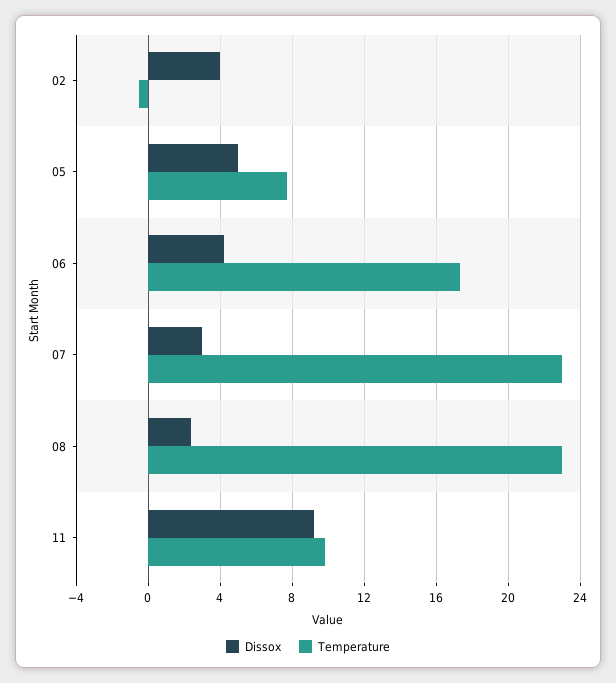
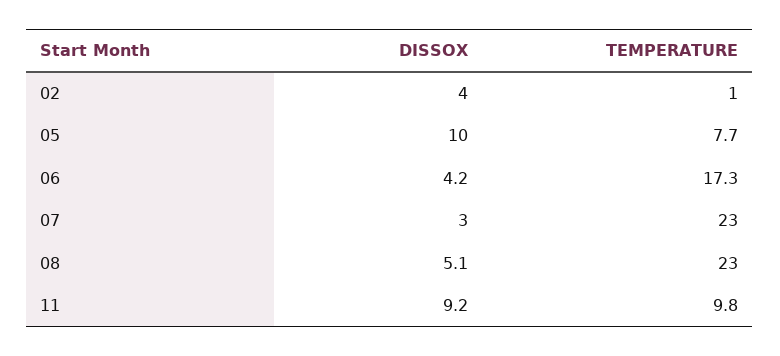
Temperature, 02: -0.5 -> 1
Dissox, 05: 5 -> 10
Dissox, 08: 2.5 -> 5.1

